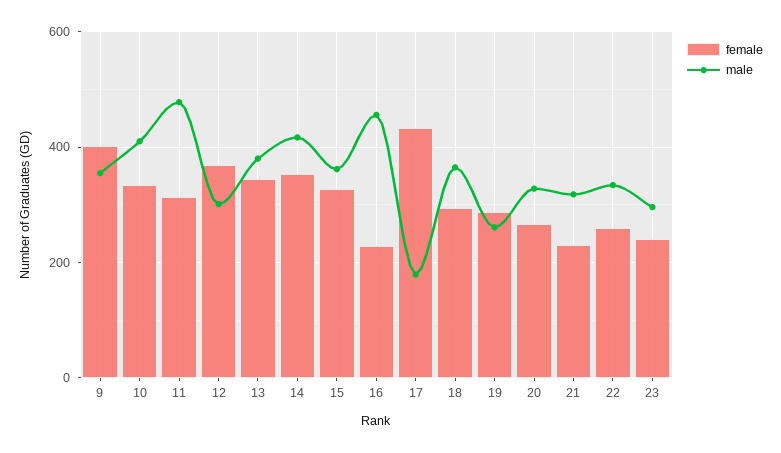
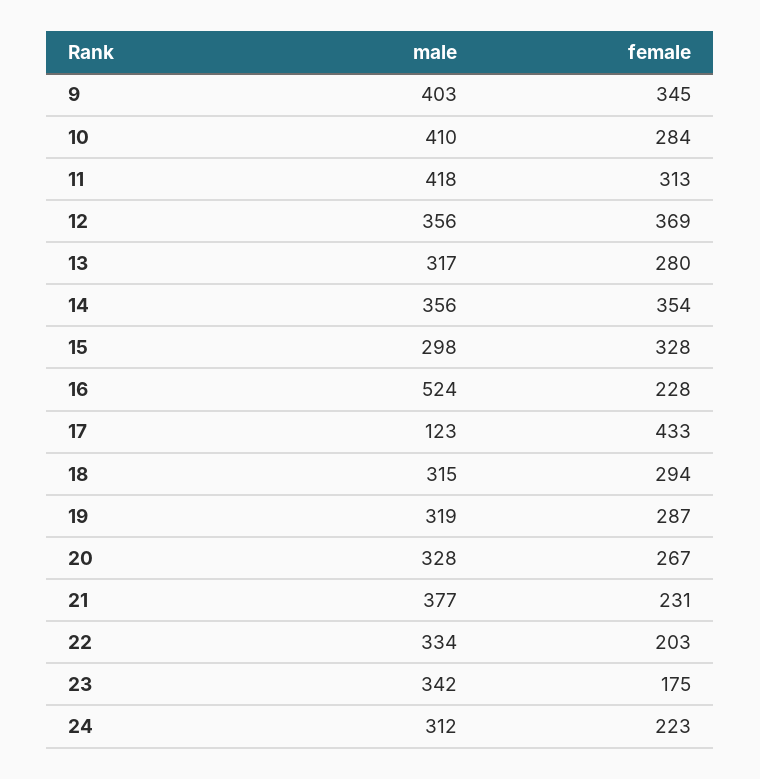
female, 9: 400 -> 345
male, 9: 360 -> 403
female, 10: 340 -> 284
male, 11: 480 -> 418
male, 12: 300 -> 356
female, 13: 340 -> 280
male, 13: 380 -> 317
male, 14: 420 -> 356
male, 15: 360 -> 298
male, 16: 460 -> 524
male, 17: 180 -> 123
male, 18: 360 -> 315
male, 19: 260 -> 319
male, 21: 320 -> 377
female, 22: 260 -> 203
female, 23: 240 -> 175
male, 23: 300 -> 342
male, 24: none -> 312
female, 24: none -> 223

